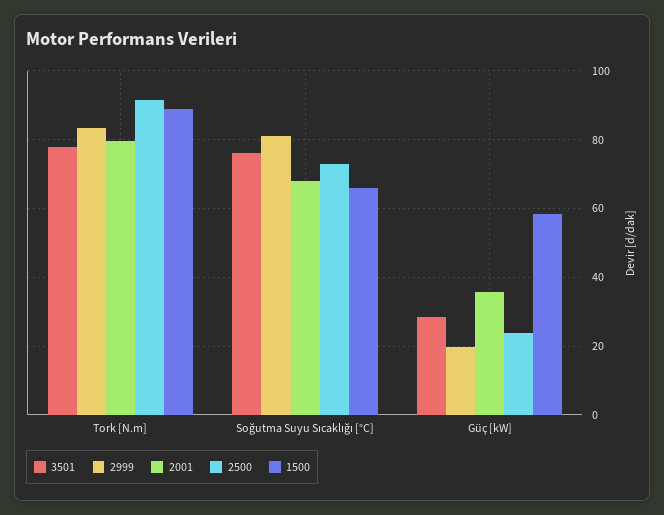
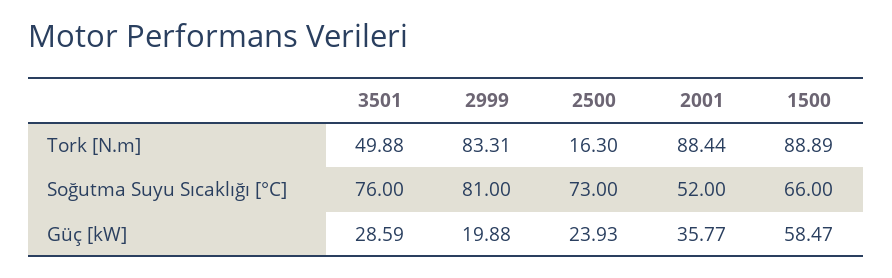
3501, Tork [N.m]: 78 -> 49.88
2001, Tork [N.m]: 80 -> 88.44
2500, Tork [N.m]: 92 -> 16.3
2001, Soğutma Suyu Sıcaklığı [°C]: 68 -> 52

